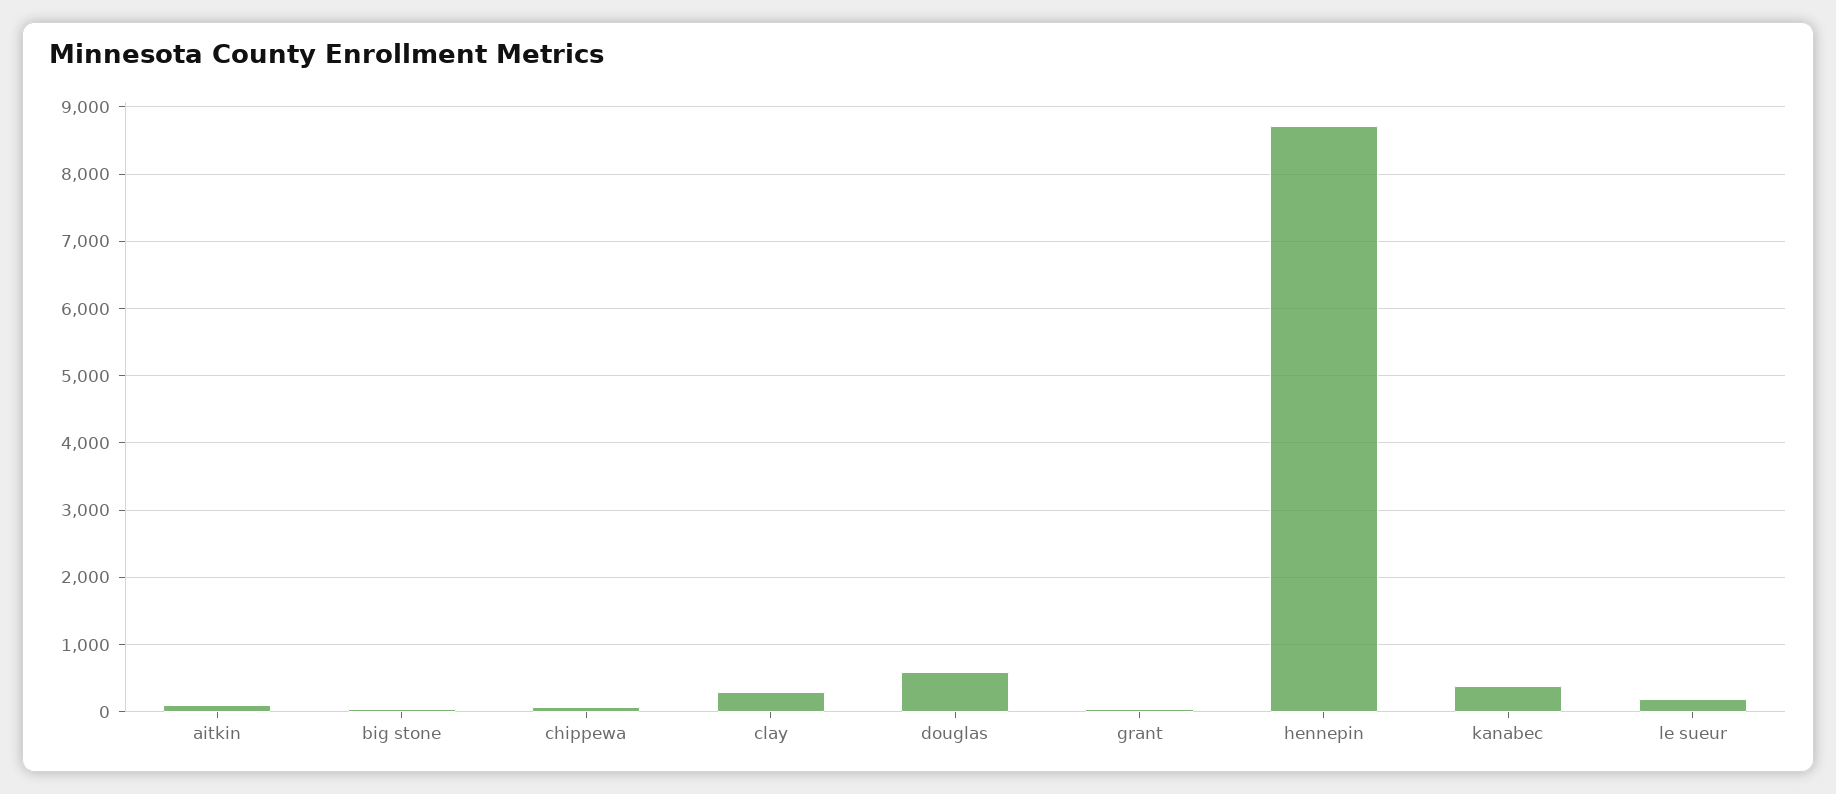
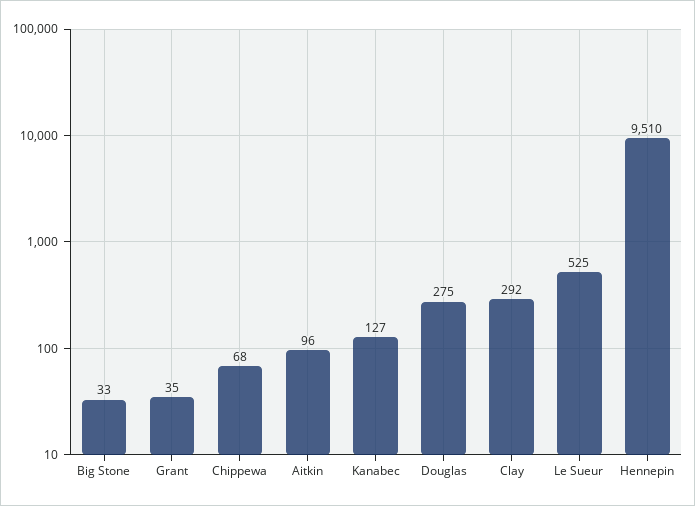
douglas: 600 -> 275
hennepin: 8700 -> 9510
kanabec: 400 -> 127
le sueur: 200 -> 525

